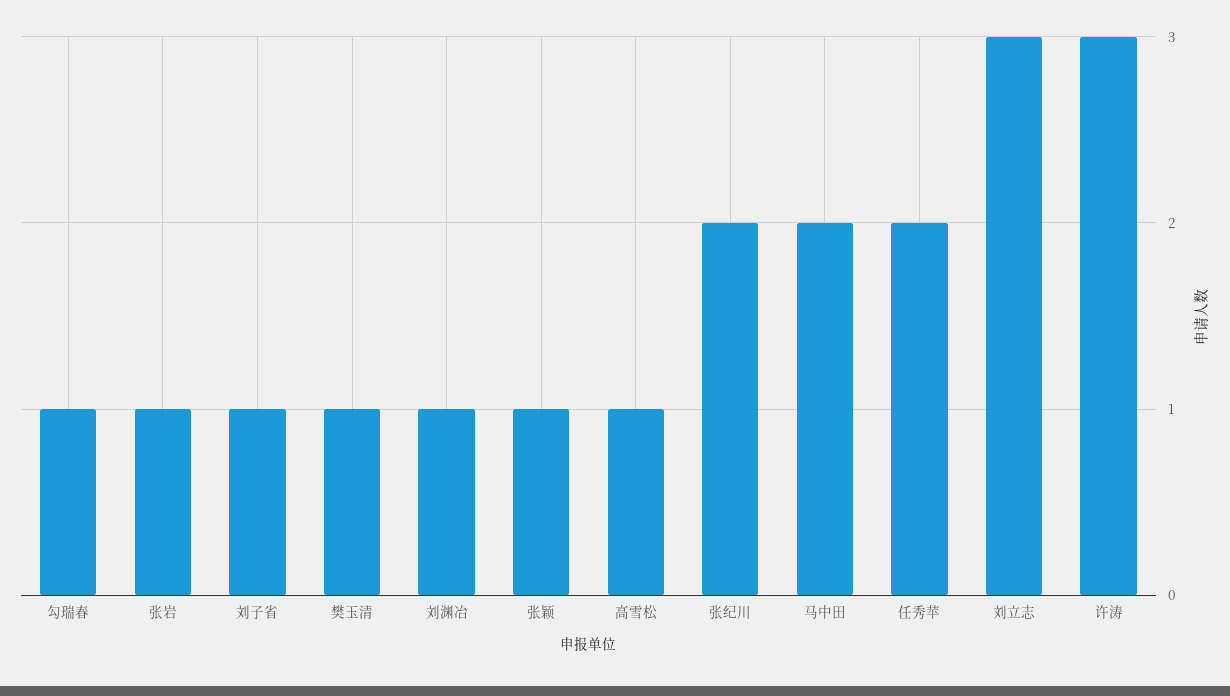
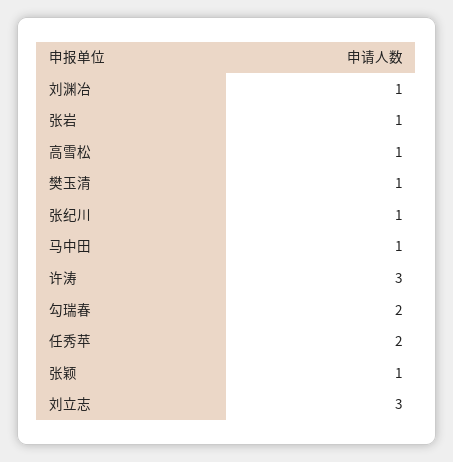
勾瑞春: 1 -> 2
刘子省: 1 -> none
张纪川: 2 -> 1
马中田: 2 -> 1

